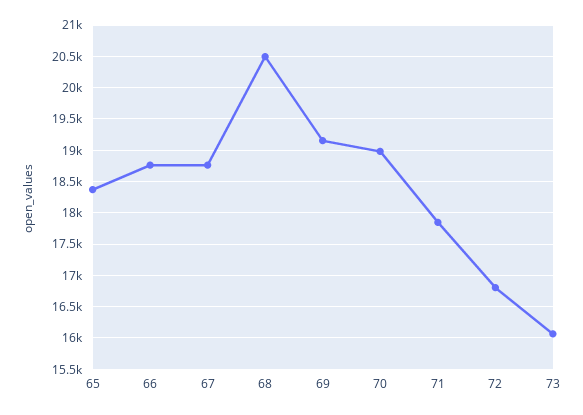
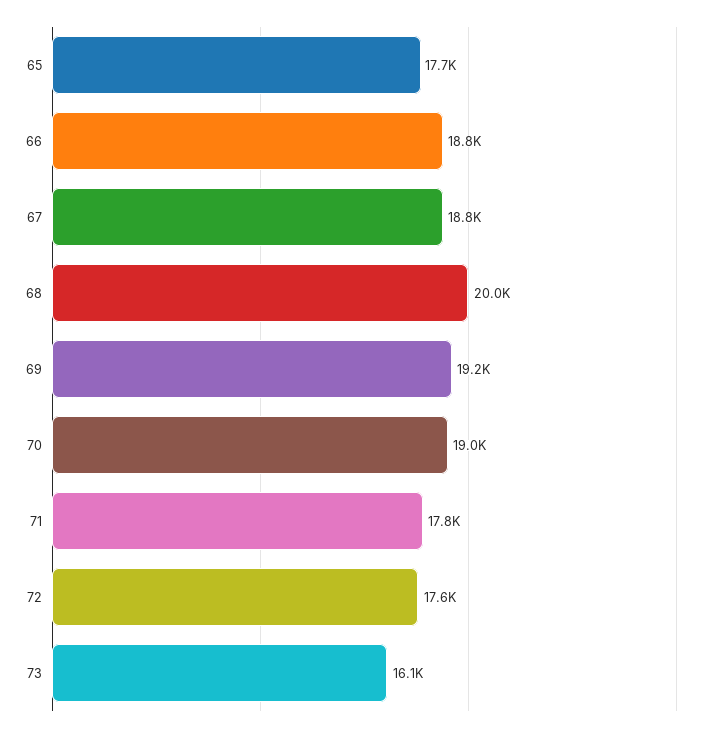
65: 18400 -> 17700
68: 20500 -> 20000
72: 16800 -> 17600

